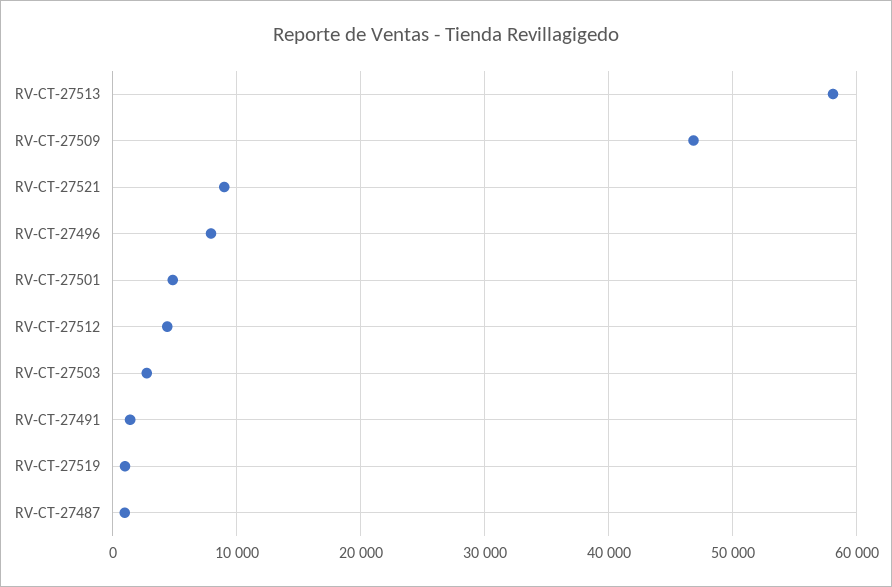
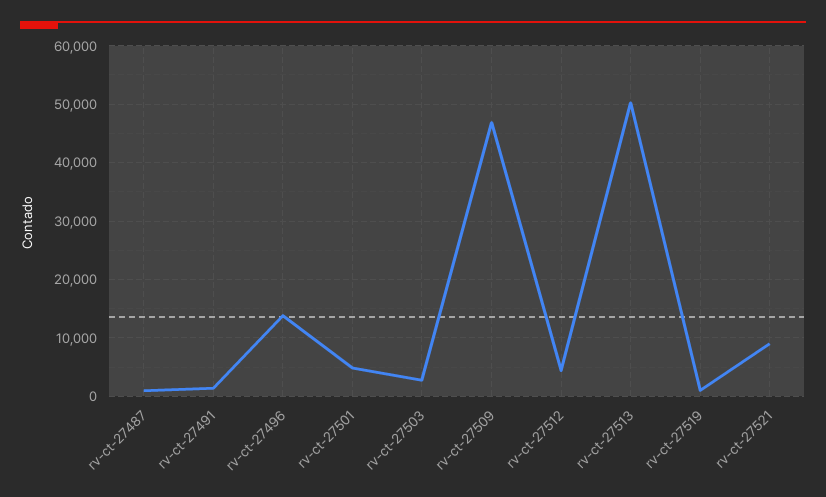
RV-CT-27513: 58000 -> 50000
RV-CT-27496: 8000 -> 14000

